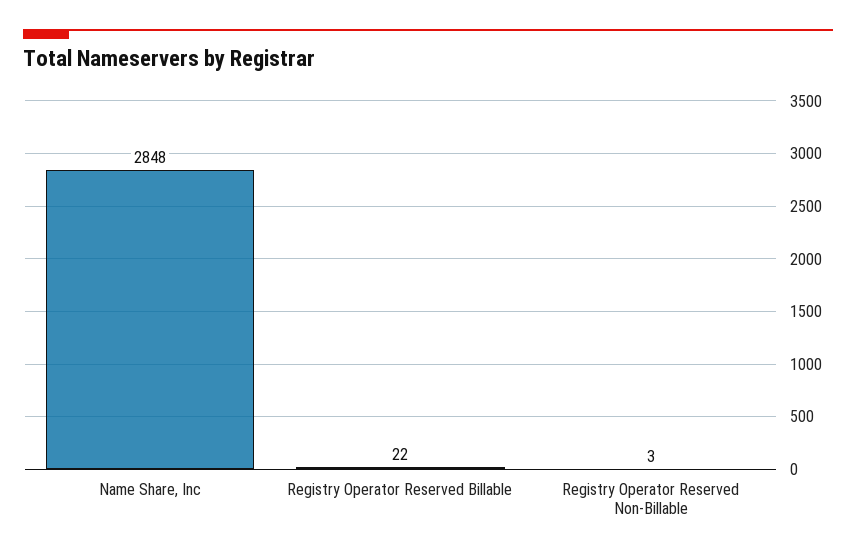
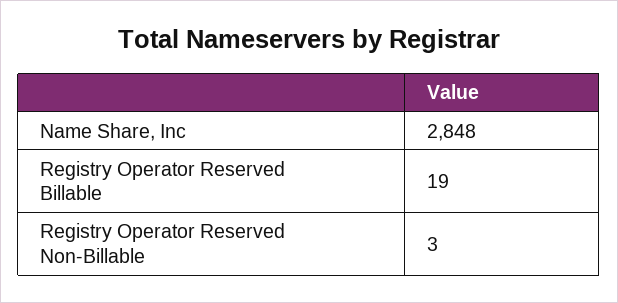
Registry Operator Reserved Billable: 22 -> 19

